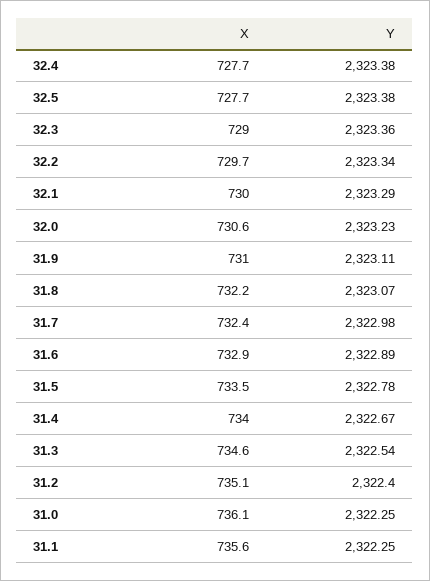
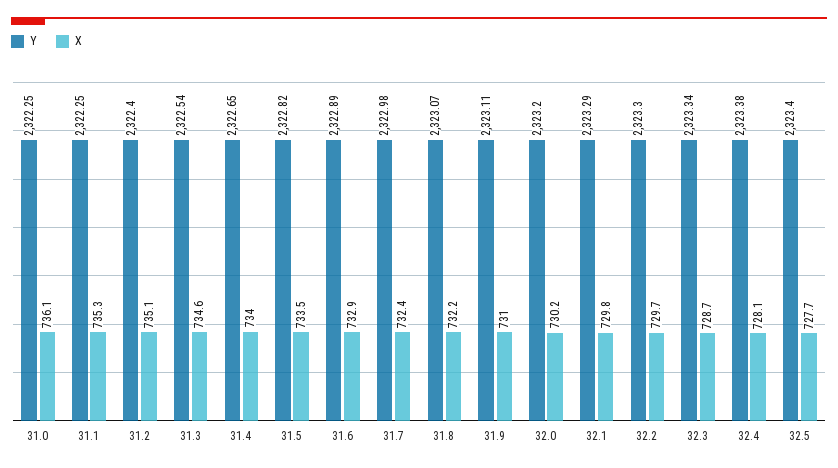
X, 32.4: 727.7 -> 728.1
Y, 32.5: 2323.38 -> 2323.4
X, 32.3: 729 -> 728.7
Y, 32.3: 2323.36 -> 2323.34
Y, 32.2: 2323.34 -> 2323.3
X, 32.1: 730 -> 729.8
X, 32.0: 730.6 -> 730.2
Y, 32.0: 2323.23 -> 2323.2
Y, 31.5: 2322.78 -> 2322.82
Y, 31.4: 2322.67 -> 2322.65
X, 31.1: 735.6 -> 735.3

